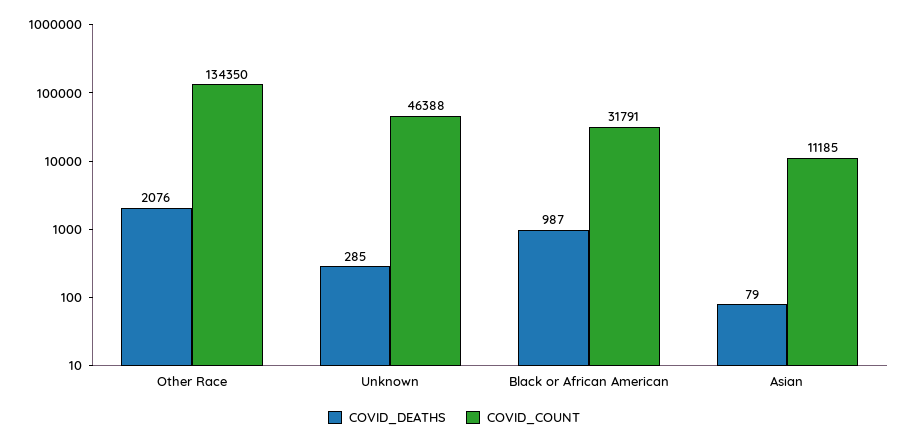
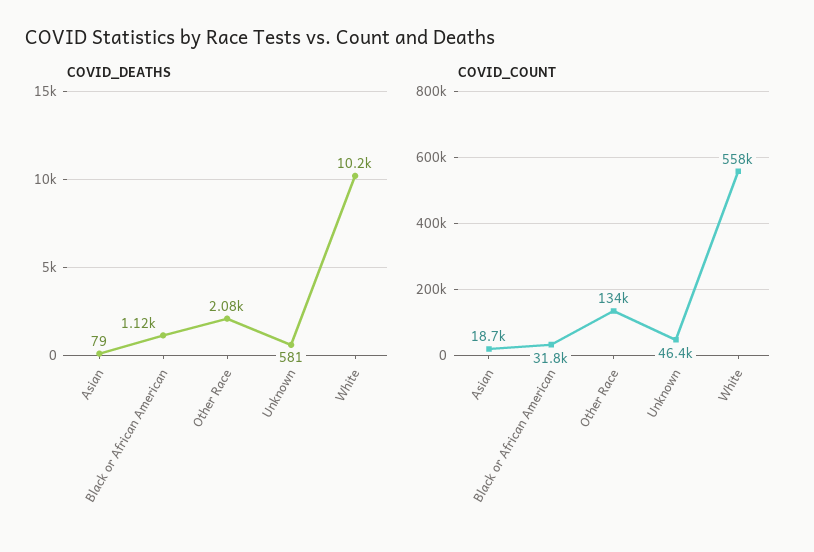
COVID_DEATHS, Unknown: 285 -> 581
COVID_DEATHS, Black or African American: 987 -> 1120
COVID_COUNT, Asian: 11185 -> 18700
COVID_DEATHS, White: none -> 10200
COVID_COUNT, White: none -> 558000

